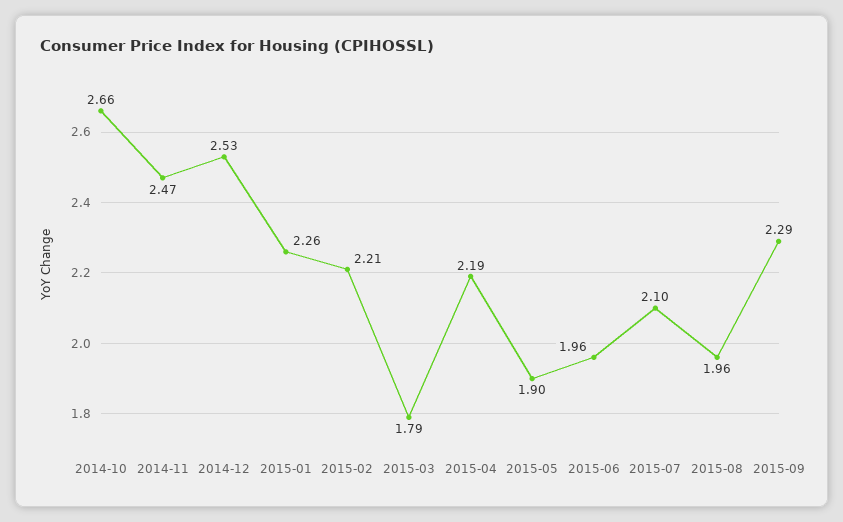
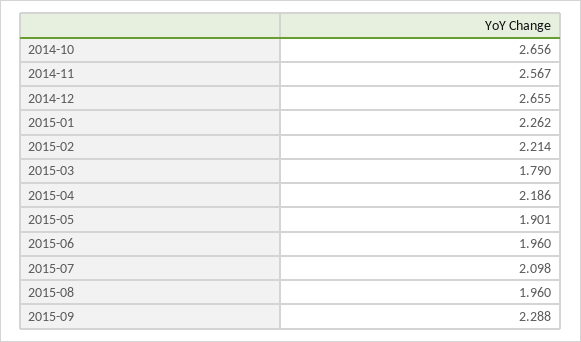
2014-11: 2.47 -> 2.567
2014-12: 2.53 -> 2.655

